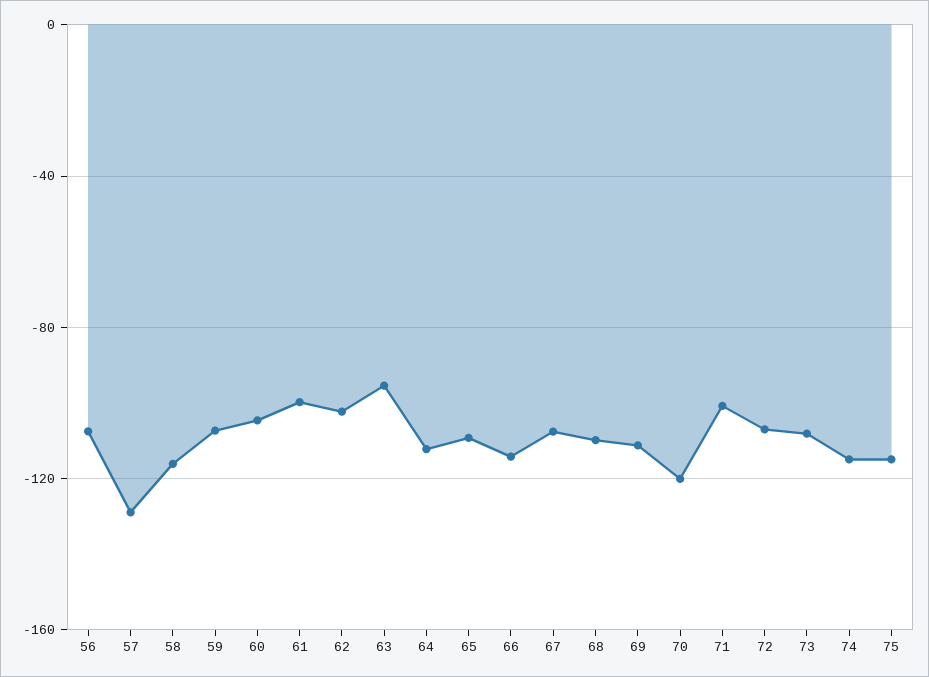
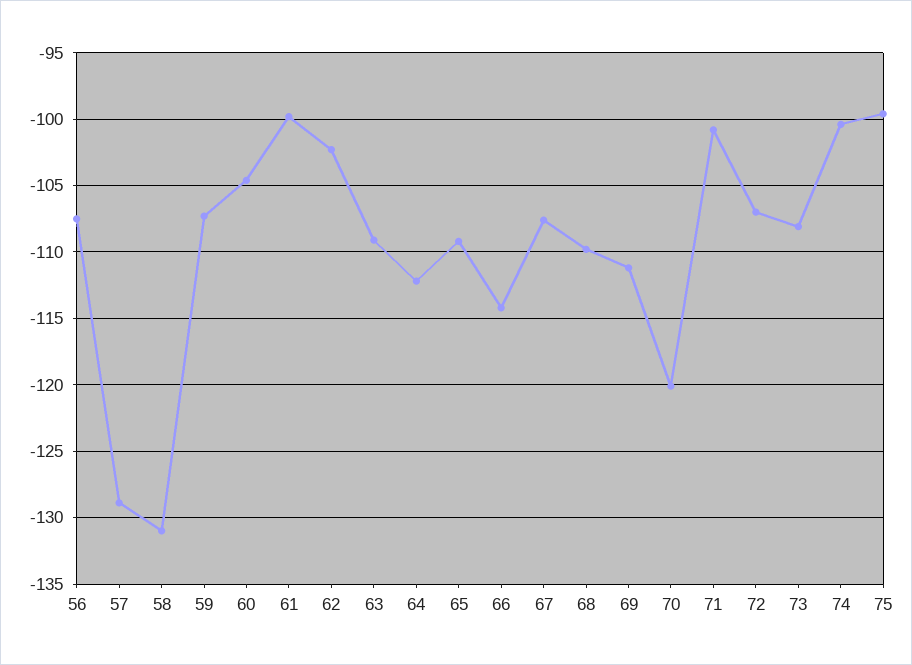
58: -115 -> -131
63: -95 -> -109
74: -115 -> -100.5
75: -115 -> -99.5

